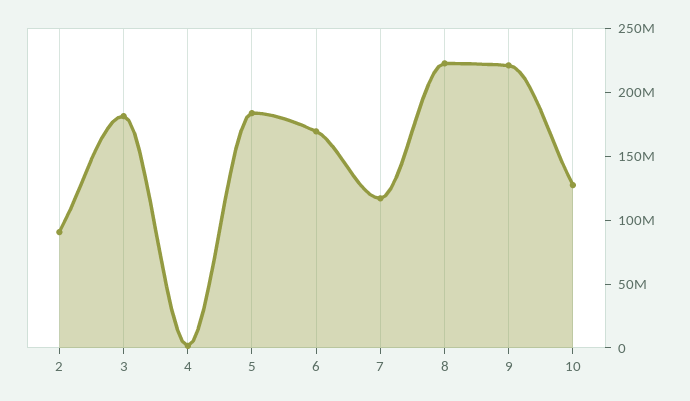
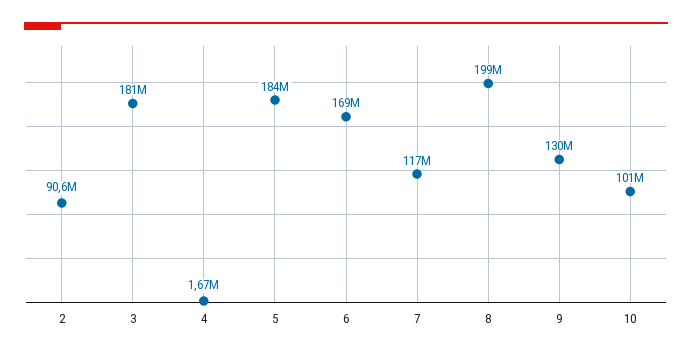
8: 220000000 -> 199000000
9: 220000000 -> 130000000
10: 130000000 -> 101000000

